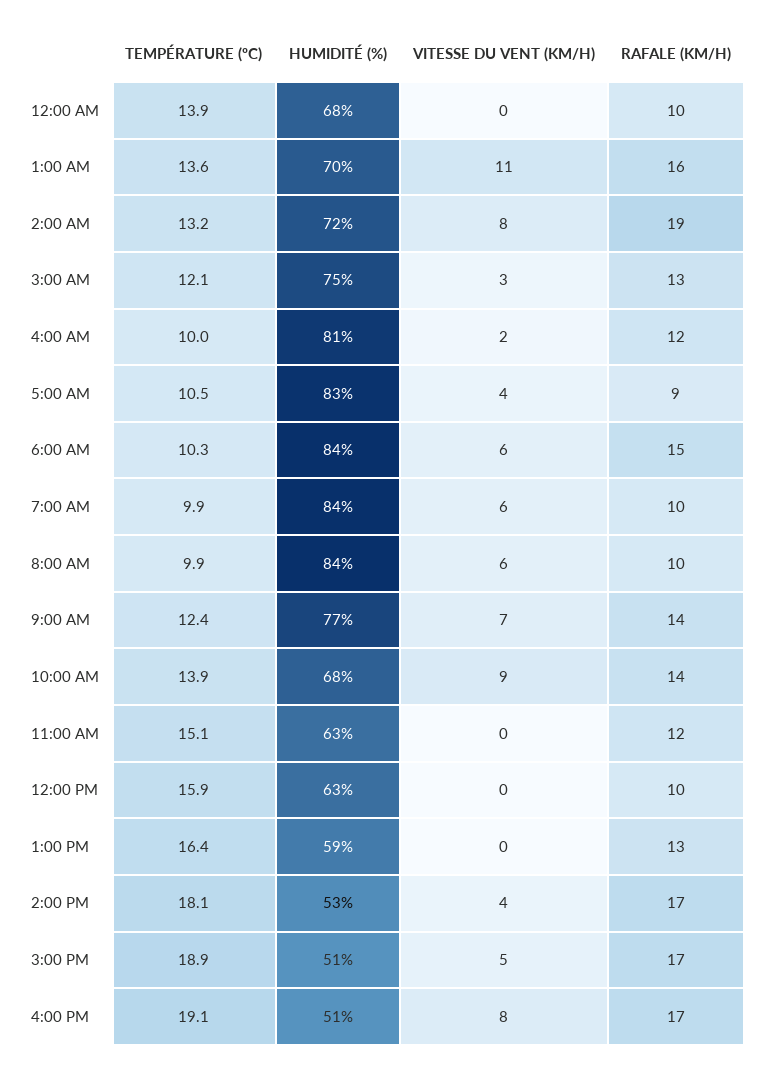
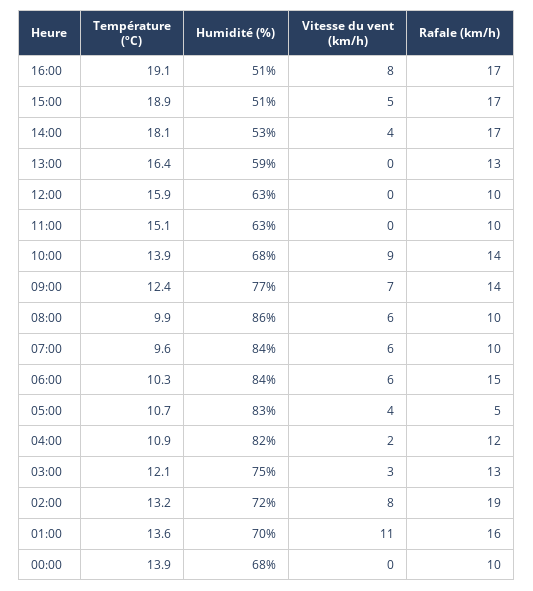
TEMPÉRATURE (ºC), 4:00 AM: 10 -> 10.9
HUMIDITÉ (%), 4:00 AM: 81 -> 82
TEMPÉRATURE (ºC), 5:00 AM: 10.5 -> 10.7
RAFALE (KM/H), 5:00 AM: 9 -> 5
TEMPÉRATURE (ºC), 7:00 AM: 9.9 -> 9.6
HUMIDITÉ (%), 8:00 AM: 84 -> 86
RAFALE (KM/H), 11:00 AM: 12 -> 10

